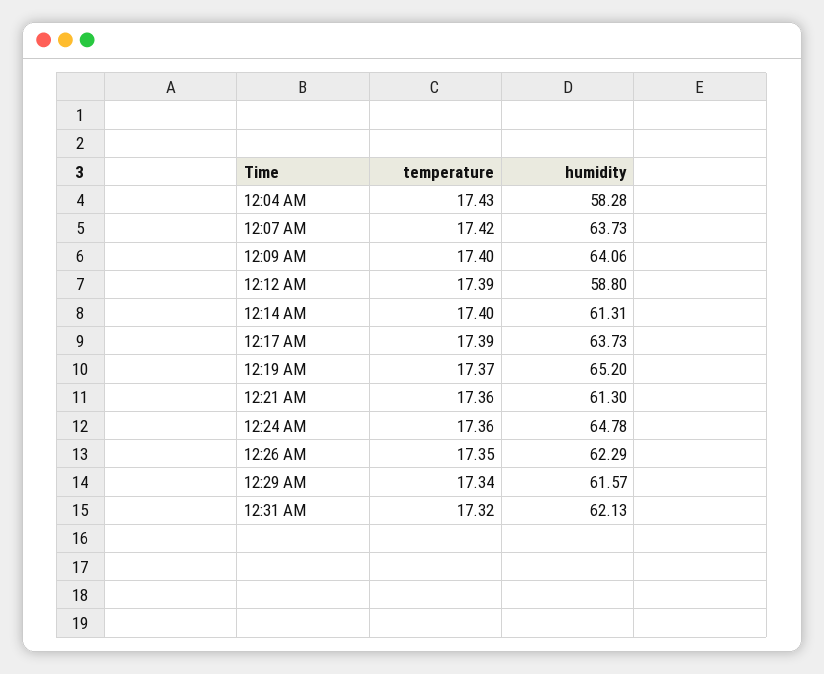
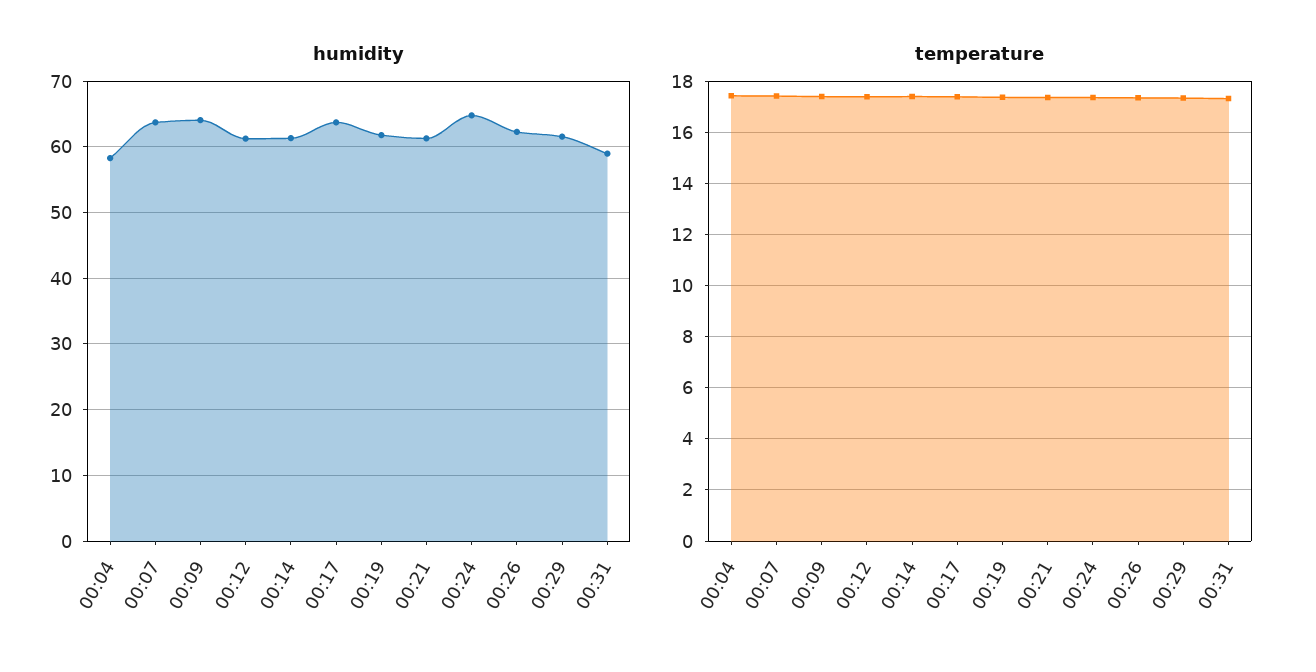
humidity, 12:12 AM: 58.8 -> 61
humidity, 12:19 AM: 65.2 -> 62
humidity, 12:31 AM: 62.13 -> 59

